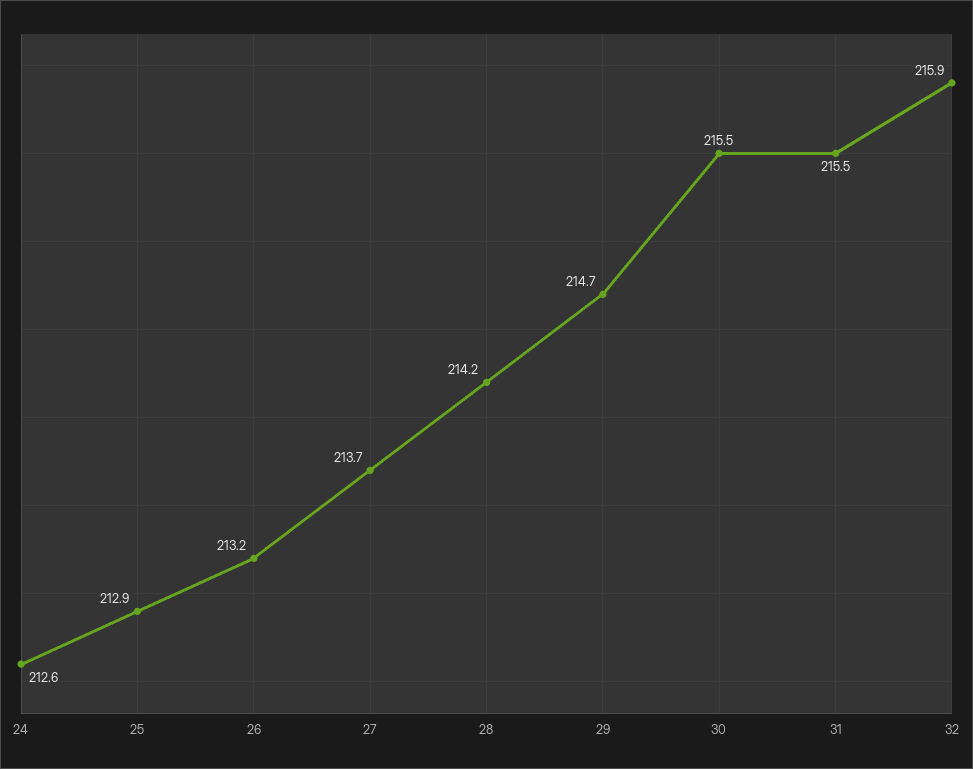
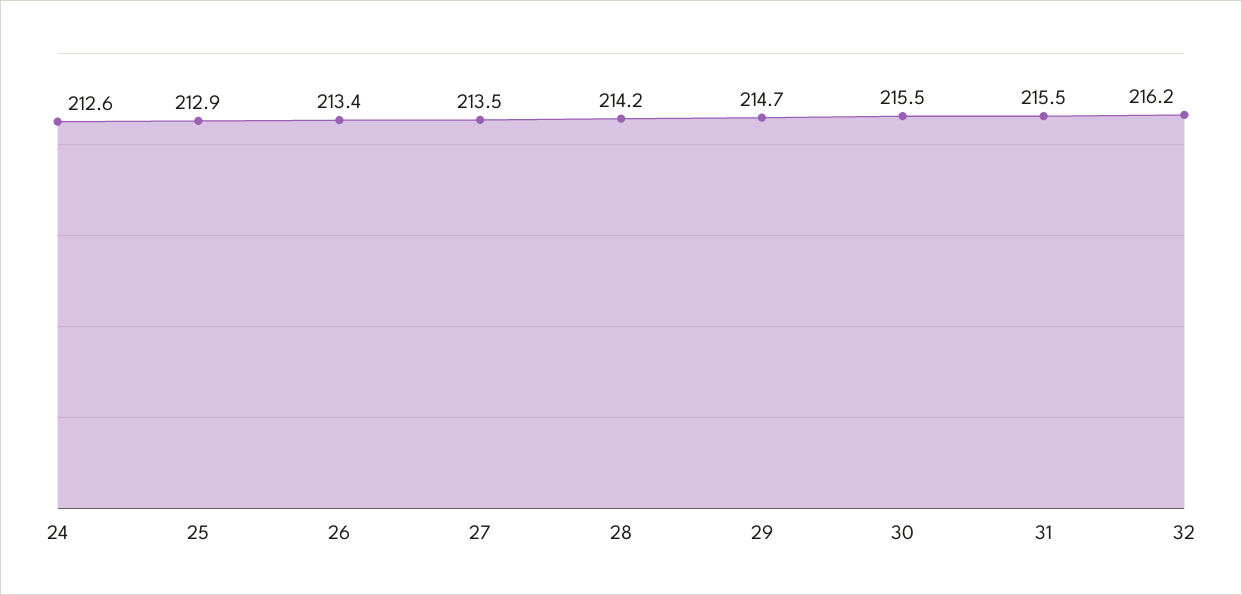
26: 213.2 -> 213.4
27: 213.7 -> 213.5
32: 215.9 -> 216.2

